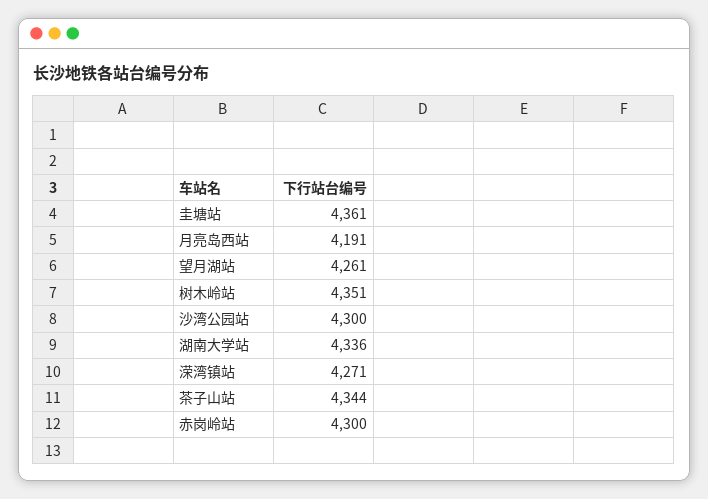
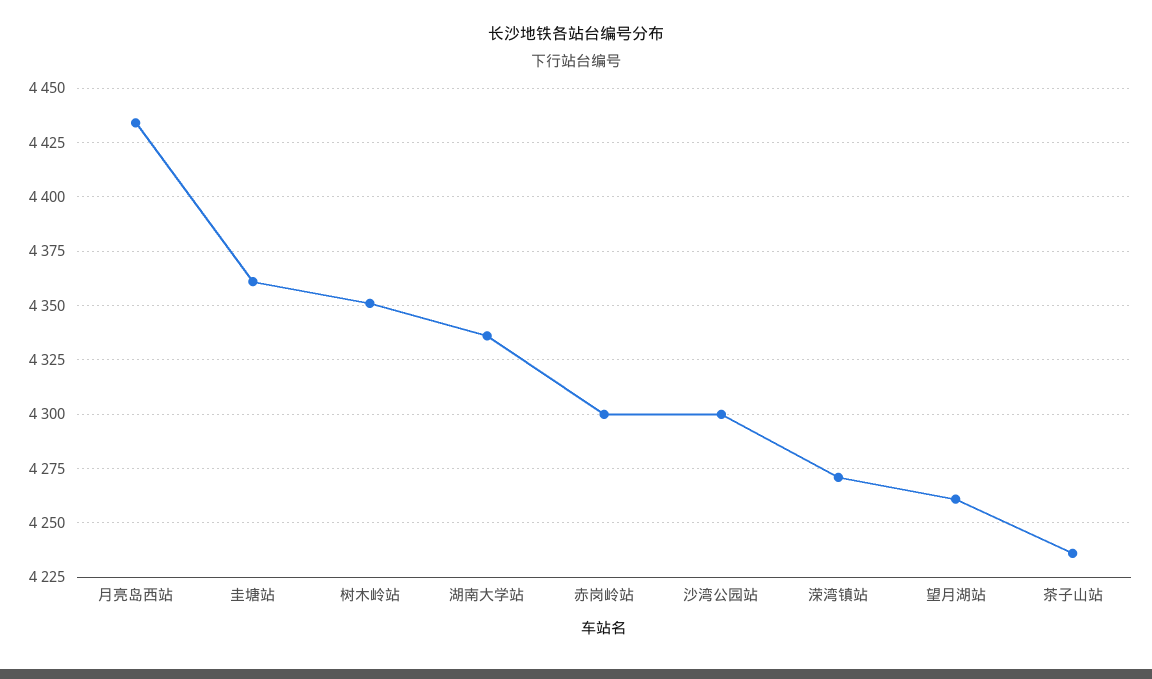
月亮岛西站: 4191 -> 4435
茶子山站: 4344 -> 4235

